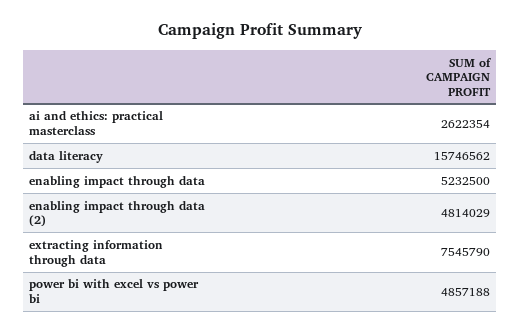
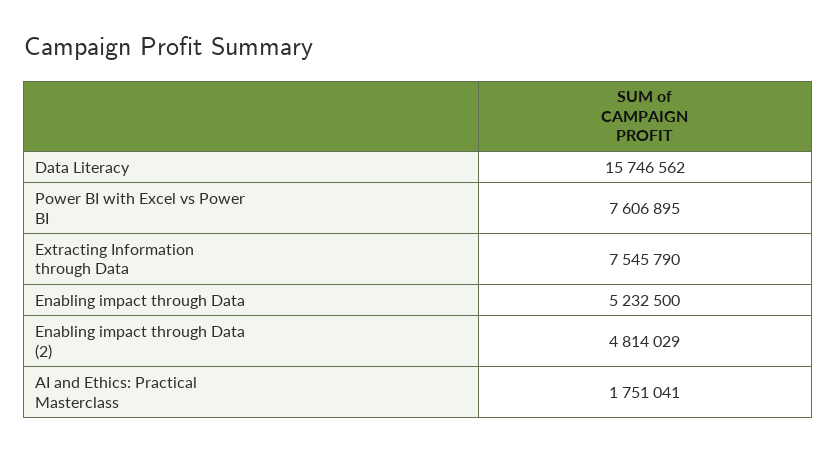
ai and ethics: practical masterclass: 2622354 -> 1751041
power bi with excel vs power bi: 4857188 -> 7606895

